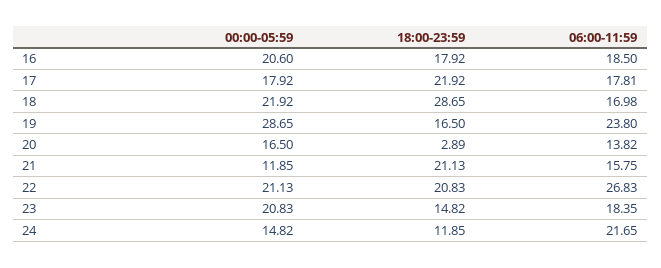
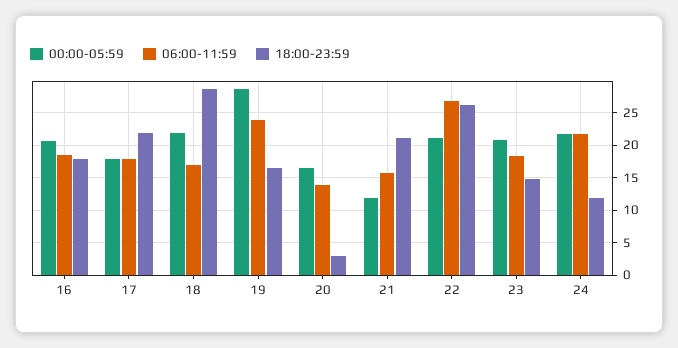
18:00-23:59, 22: 20.83 -> 26
00:00-05:59, 24: 14.82 -> 22

